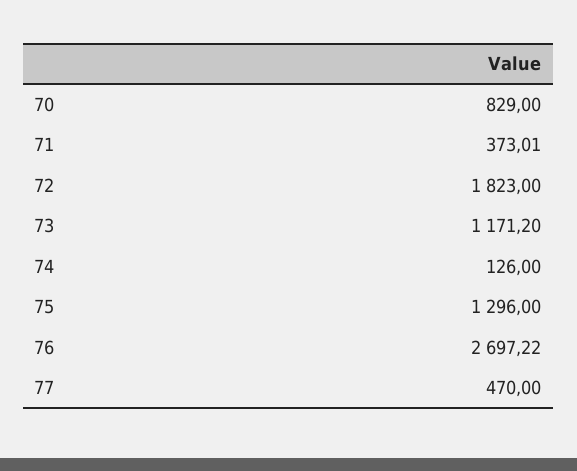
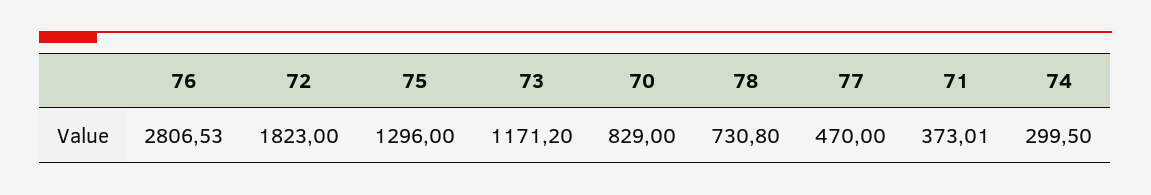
74: 126 -> 299.5
76: 2697.22 -> 2806.53
78: none -> 730.8

